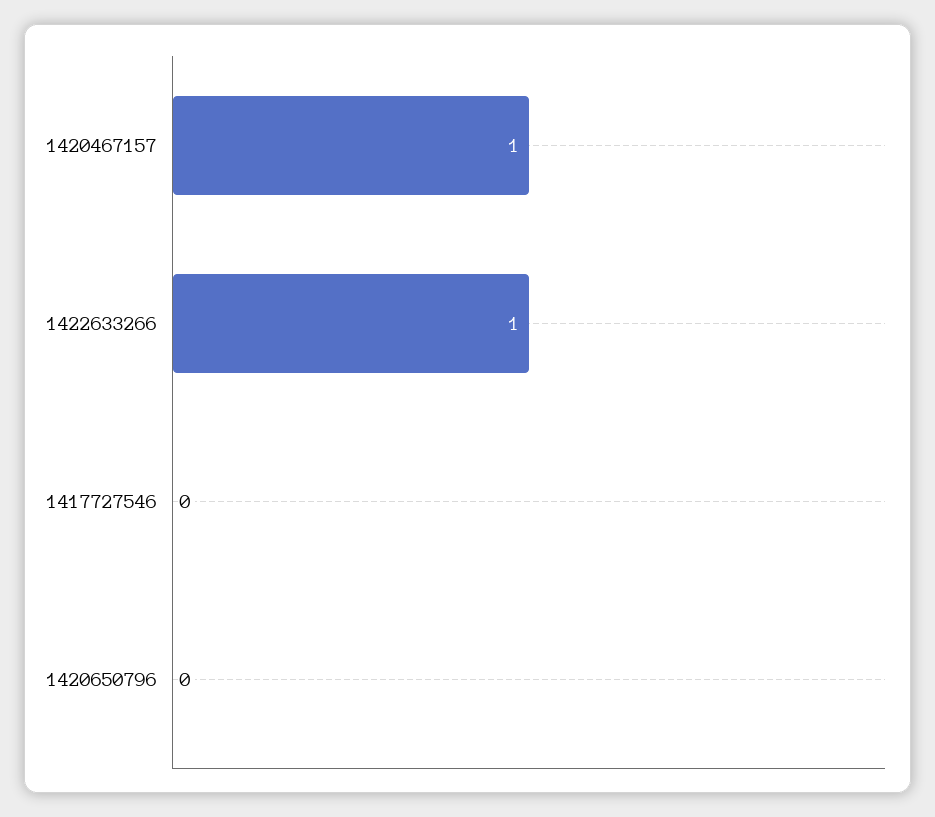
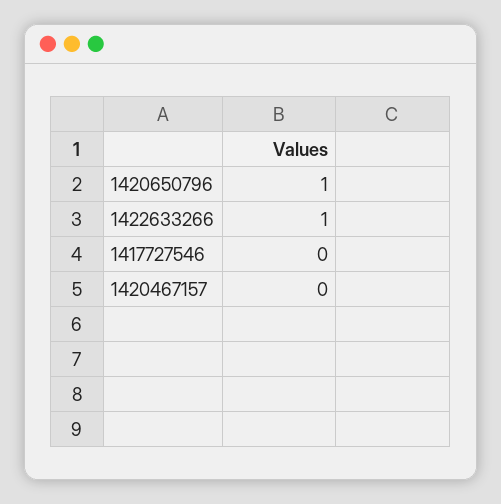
1420467157: 1 -> 0
1420650796: 0 -> 1

